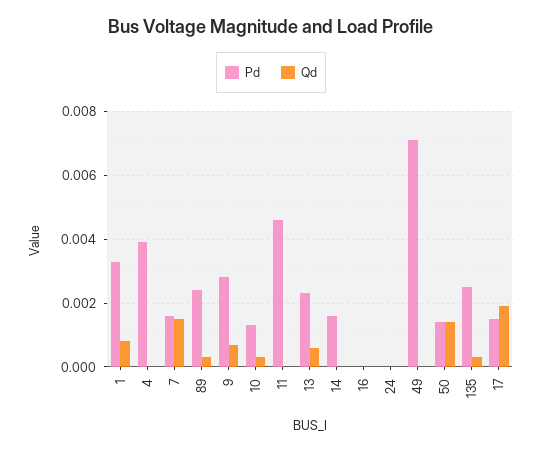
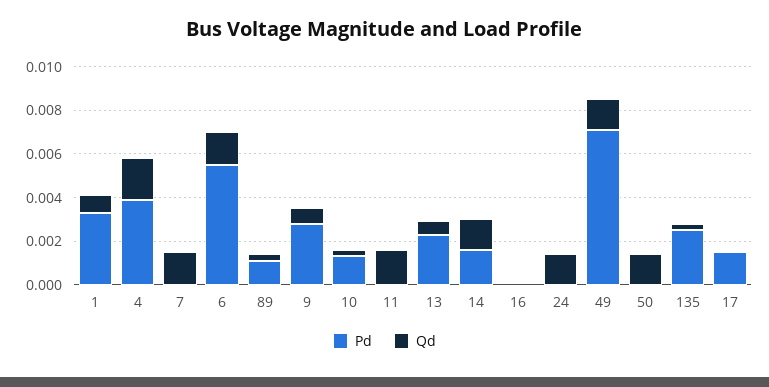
Qd, 4: 0 -> 0.002
Pd, 7: 0.0015 -> 0
Pd, 89: 0.0025 -> 0.001
Pd, 11: 0.0045 -> 0
Qd, 11: 0 -> 0.0015
Qd, 14: 0 -> 0.0015
Qd, 24: 0 -> 0.0015
Qd, 49: 0 -> 0.0015
Pd, 50: 0.0015 -> 0
Qd, 17: 0.002 -> 0
Pd, 6: none -> 0.0055
Qd, 6: none -> 0.0015

